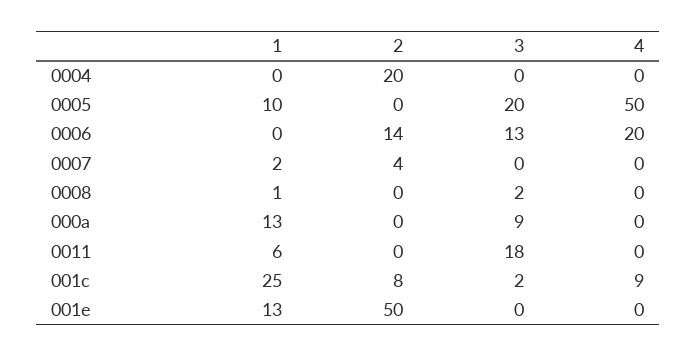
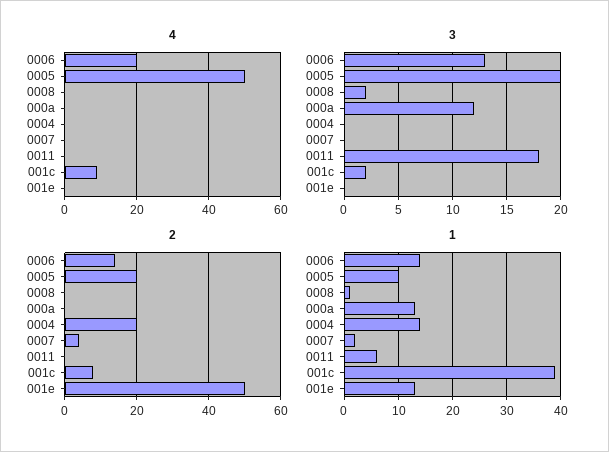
1, 0004: 0 -> 15
2, 0005: 0 -> 20
1, 0006: 0 -> 15
3, 000a: 9 -> 12
1, 001c: 25 -> 40

